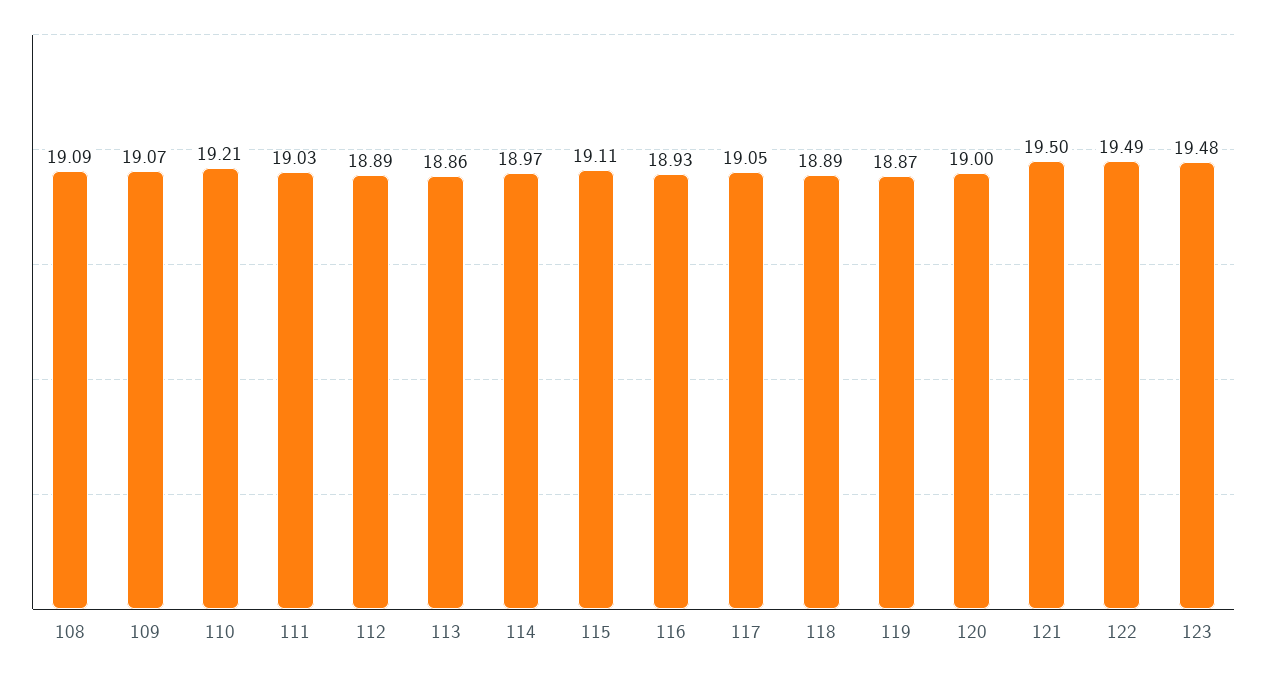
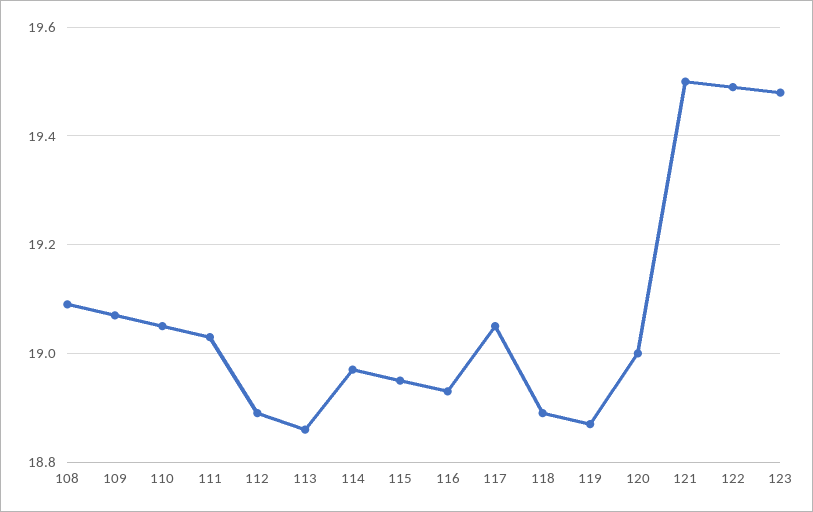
110: 19.21 -> 19.05
115: 19.11 -> 18.95

